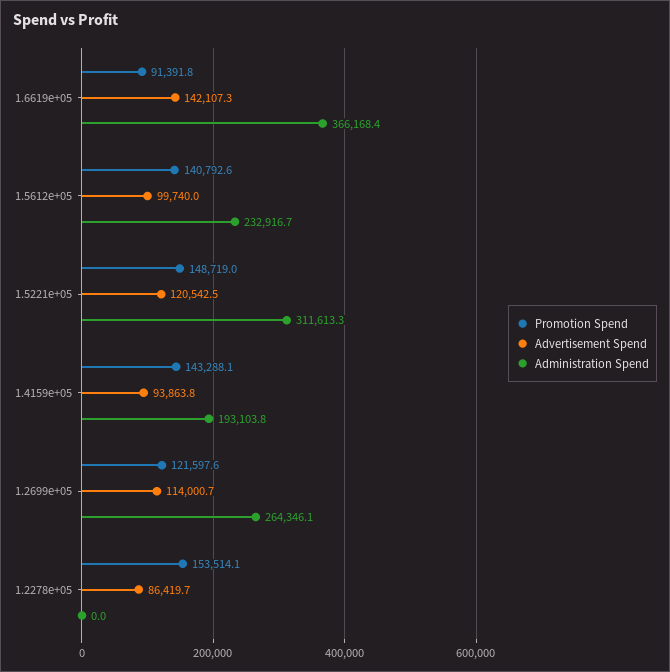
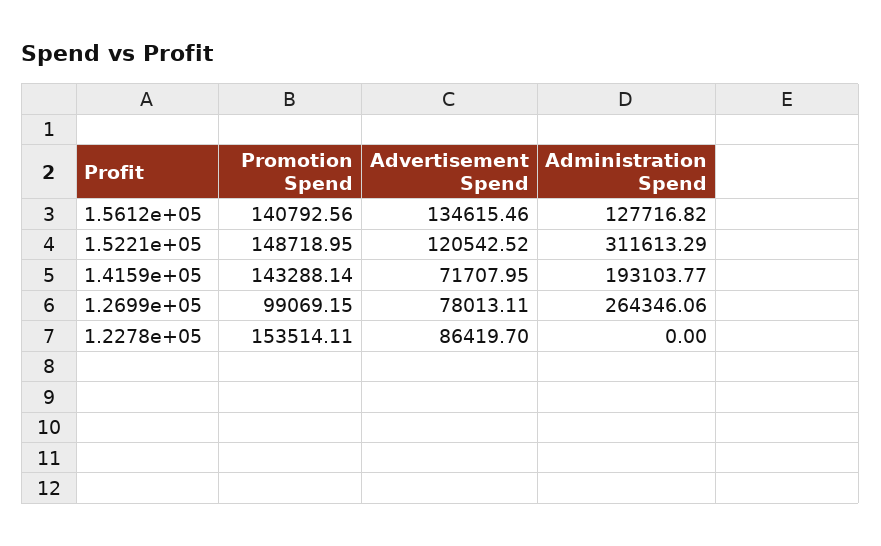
Promotion Spend, 1.6619e+05: 91391.8 -> none
Advertisement Spend, 1.6619e+05: 142107.3 -> none
Administration Spend, 1.6619e+05: 366168.4 -> none
Advertisement Spend, 1.5612e+05: 99740 -> 134615.46
Administration Spend, 1.5612e+05: 232916.7 -> 127716.82
Advertisement Spend, 1.4159e+05: 93863.8 -> 71707.95
Promotion Spend, 1.2699e+05: 121597.6 -> 99069.15
Advertisement Spend, 1.2699e+05: 114000.7 -> 78013.11

